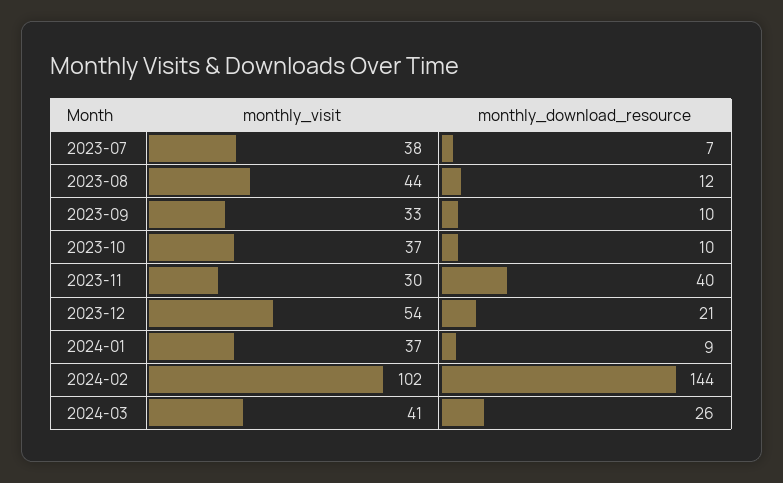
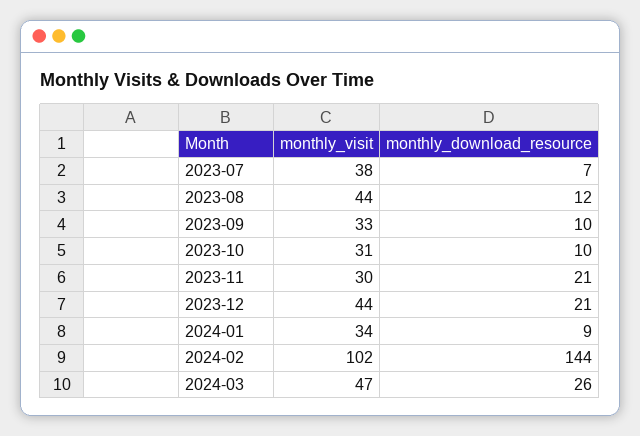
monthly_visit, 2023-10: 37 -> 31
monthly_download_resource, 2023-11: 40 -> 21
monthly_visit, 2023-12: 54 -> 44
monthly_visit, 2024-01: 37 -> 34
monthly_visit, 2024-03: 41 -> 47

